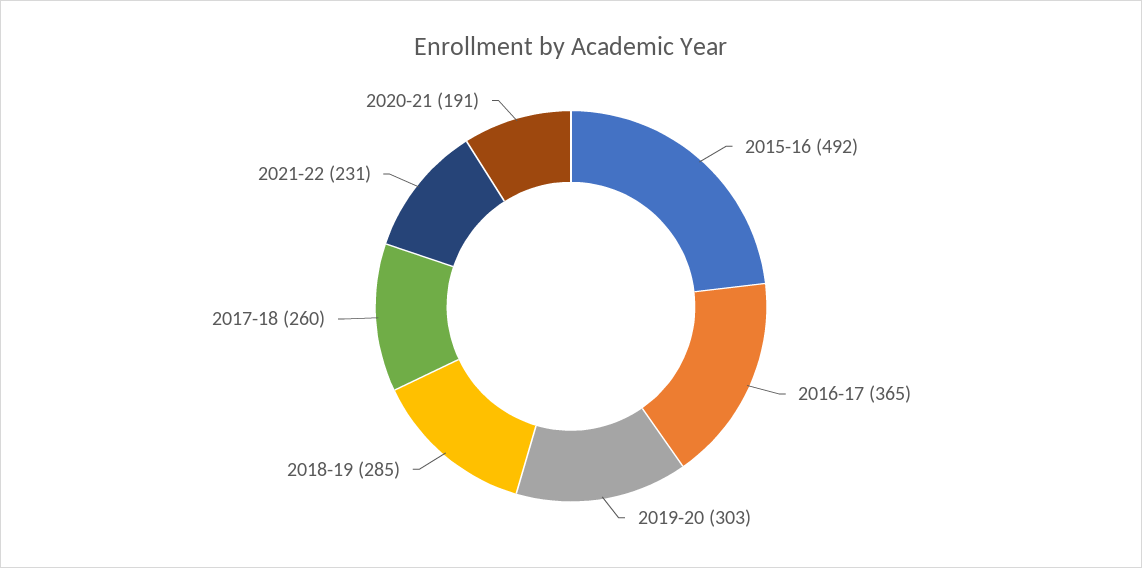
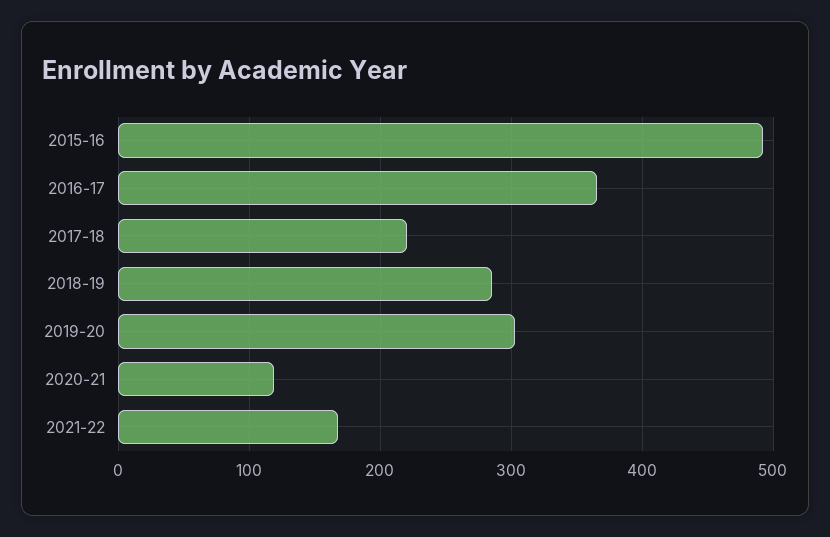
2017-18: 260 -> 220
2021-22: 231 -> 170
2020-21: 191 -> 120

